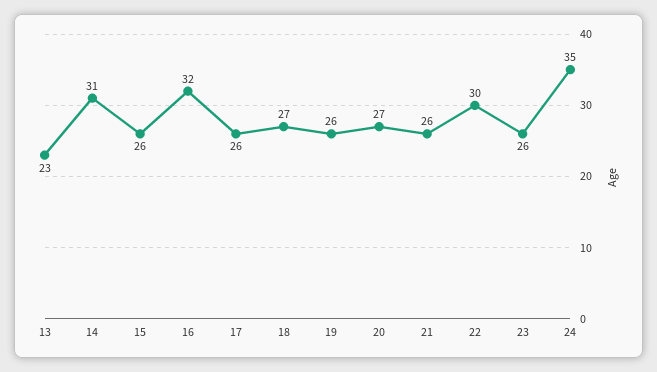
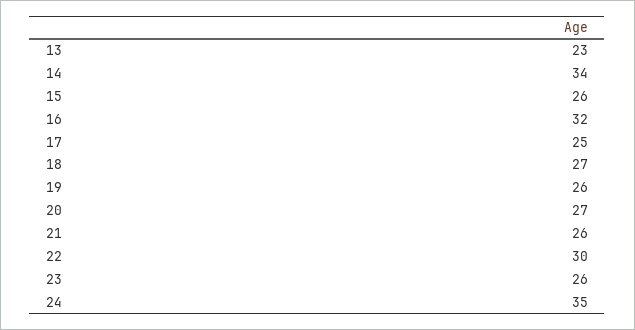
14: 31 -> 34
17: 26 -> 25

